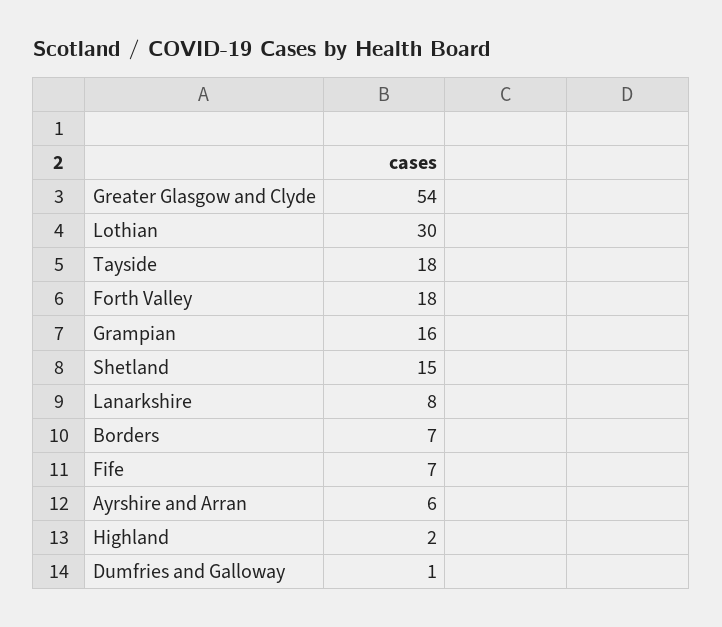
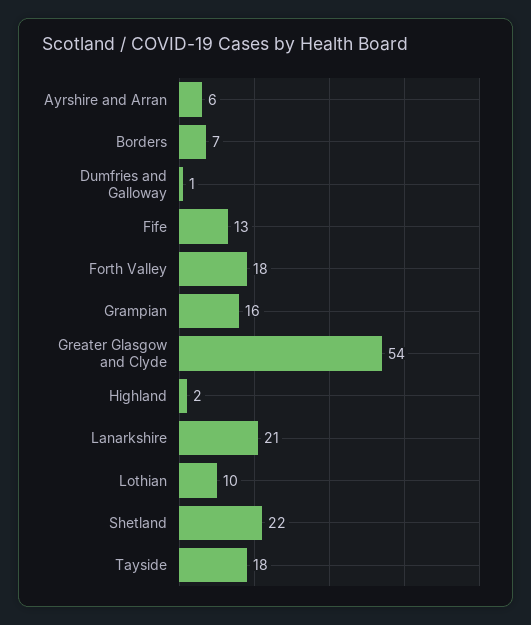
Lothian: 30 -> 10
Shetland: 15 -> 22
Lanarkshire: 8 -> 21
Fife: 7 -> 13

